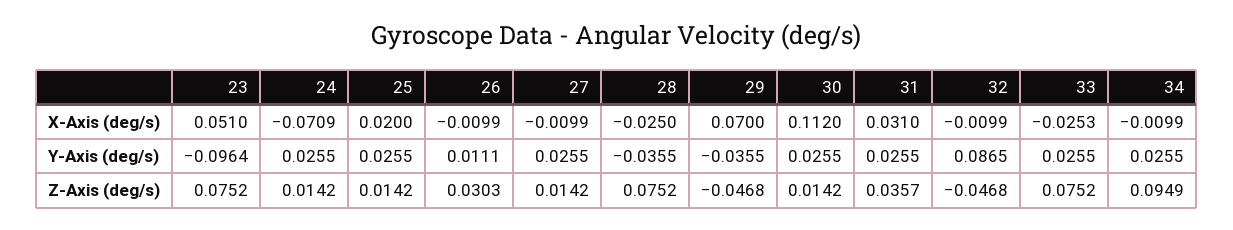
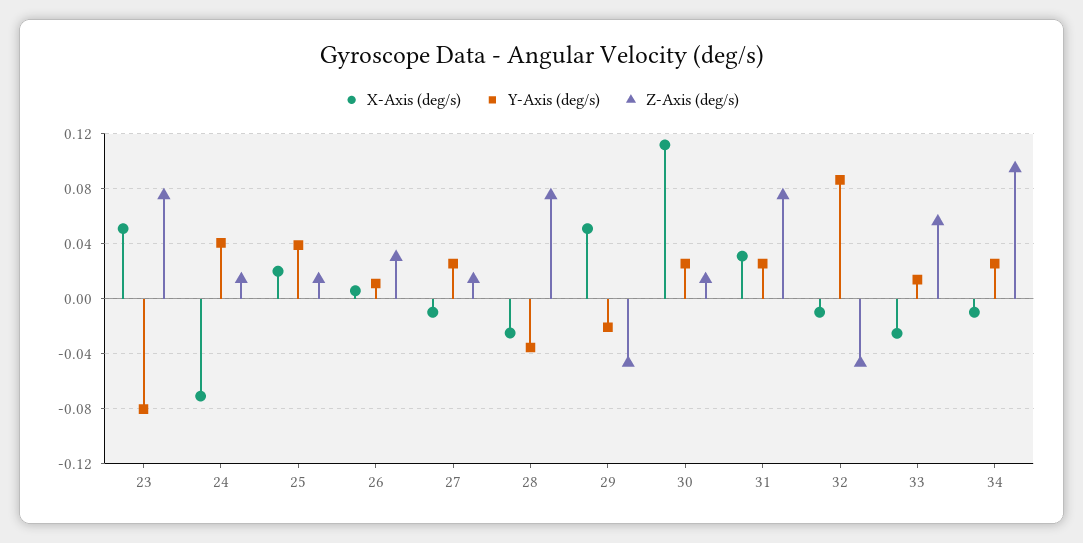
X-Axis (deg/s), 26: -0.0099 -> 0.005
X-Axis (deg/s), 29: 0.07 -> 0.05
Y-Axis (deg/s), 23: -0.0964 -> -0.08
Y-Axis (deg/s), 24: 0.0255 -> 0.04
Y-Axis (deg/s), 25: 0.0255 -> 0.04
Y-Axis (deg/s), 29: -0.0355 -> -0.02
Y-Axis (deg/s), 33: 0.0255 -> 0.015
Z-Axis (deg/s), 31: 0.0357 -> 0.075
Z-Axis (deg/s), 33: 0.0752 -> 0.055

